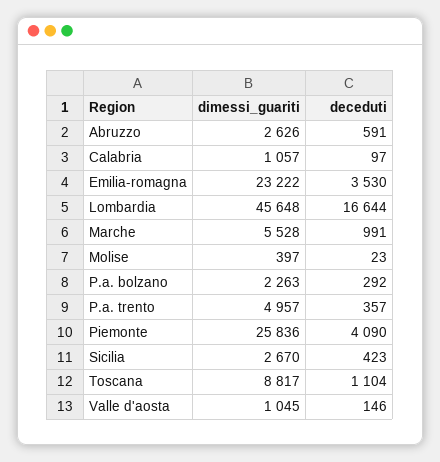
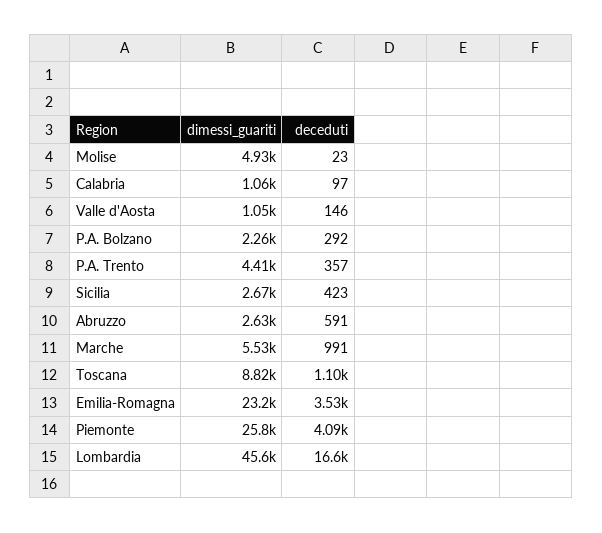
dimessi_guariti, Molise: 397 -> 4930
dimessi_guariti, P.a. trento: 4957 -> 4410

